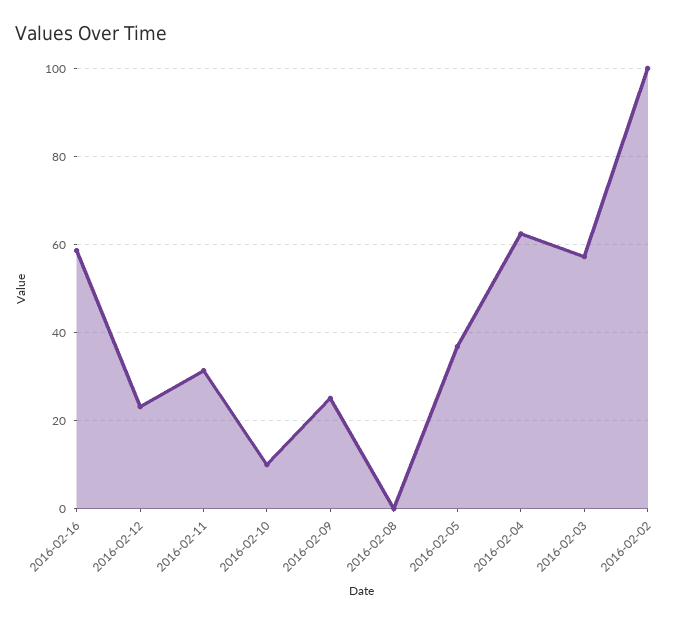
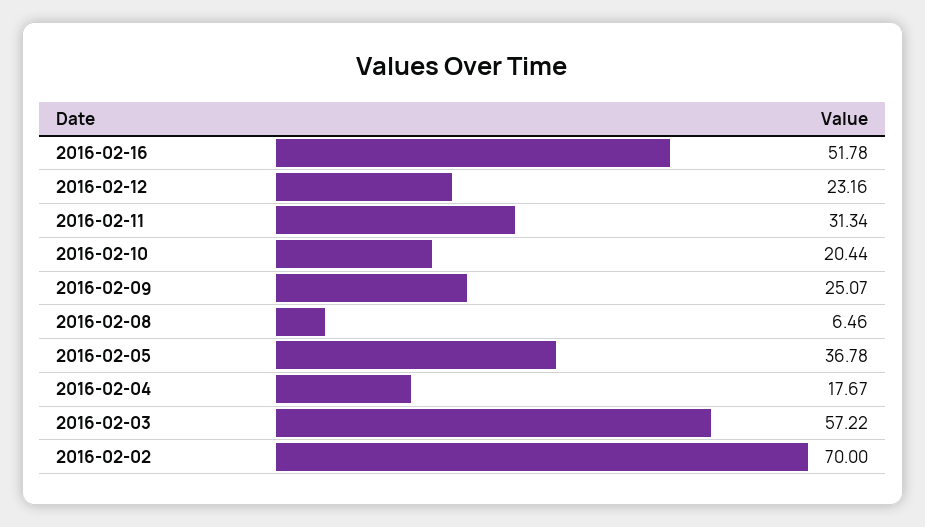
2016-02-16: 58 -> 51.78
2016-02-10: 10 -> 20.44
2016-02-08: 0 -> 6.46
2016-02-04: 62 -> 17.67
2016-02-02: 100 -> 70

